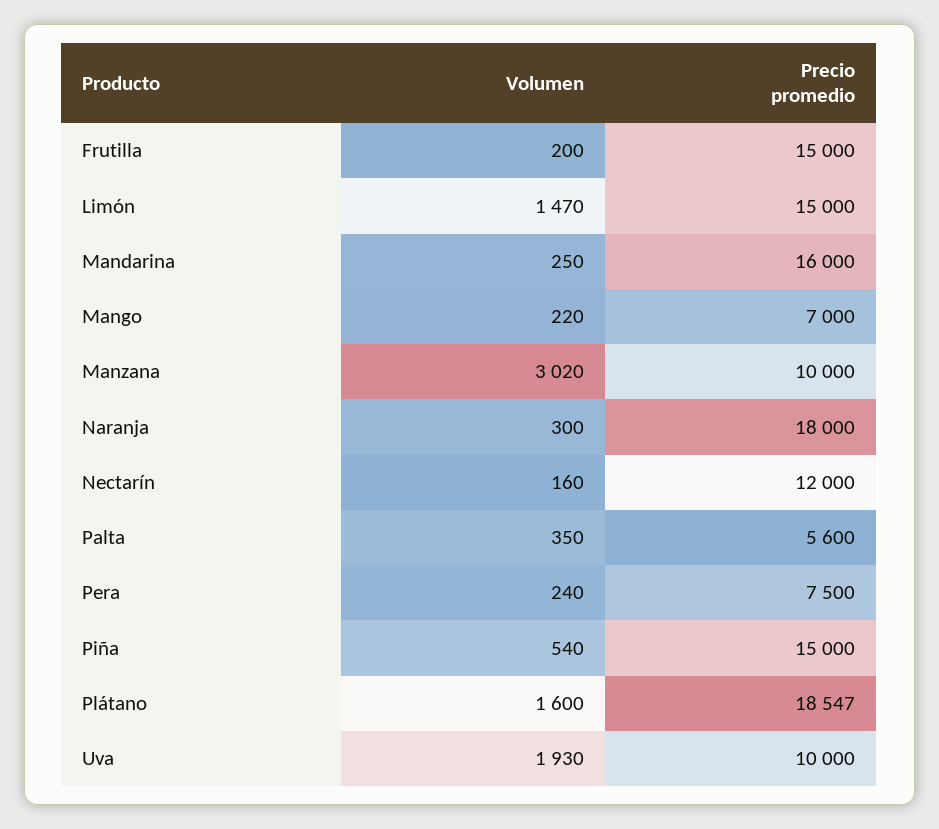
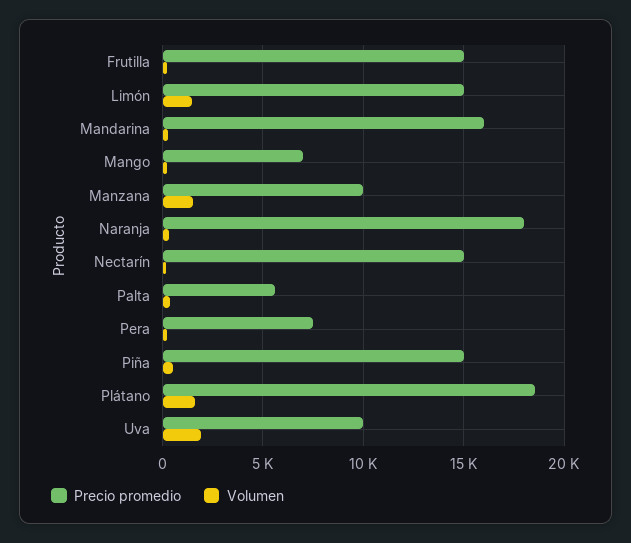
Volumen, Manzana: 3020 -> 1500
Precio promedio, Nectarín: 12000 -> 15000

